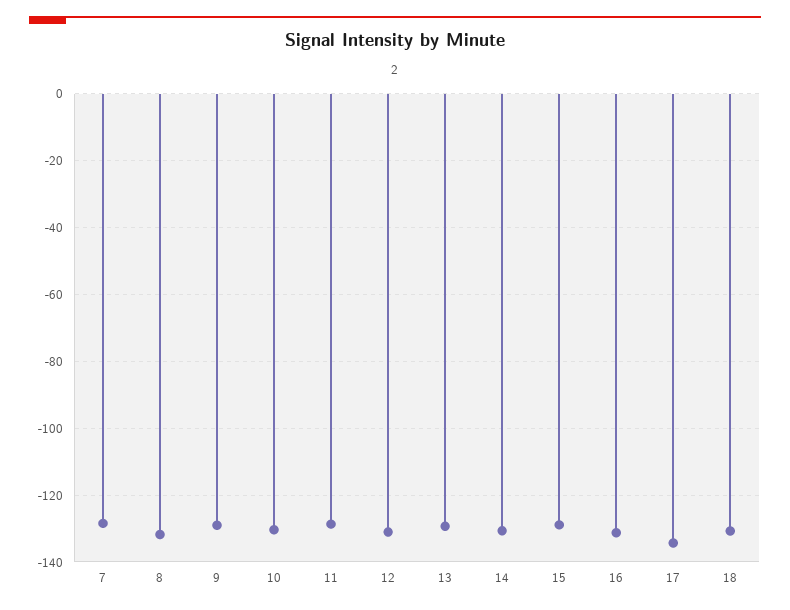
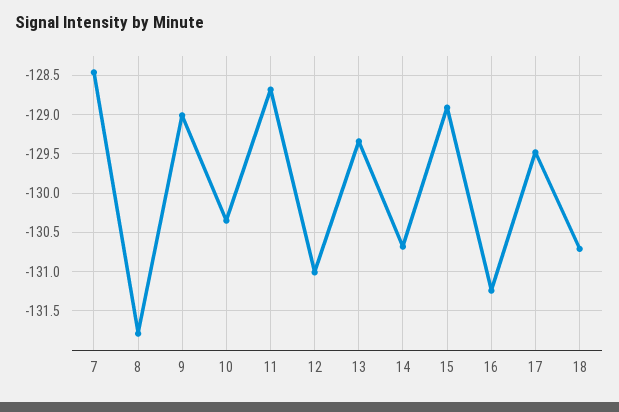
17: -134 -> -129.5

